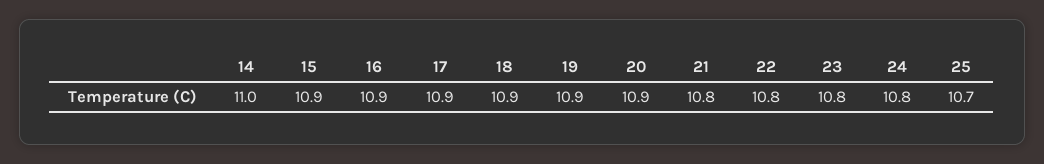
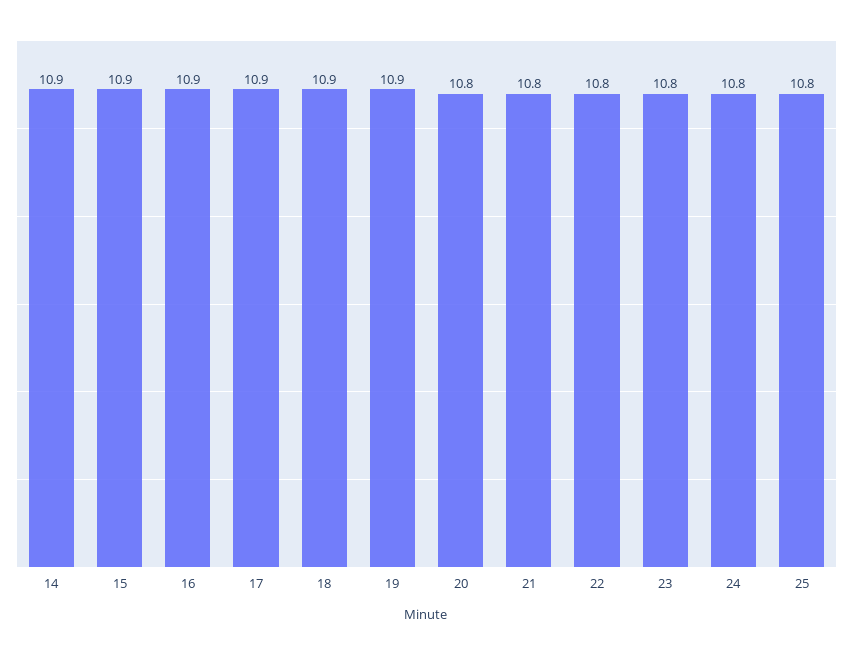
14: 11 -> 10.9
20: 10.9 -> 10.8
25: 10.7 -> 10.8

